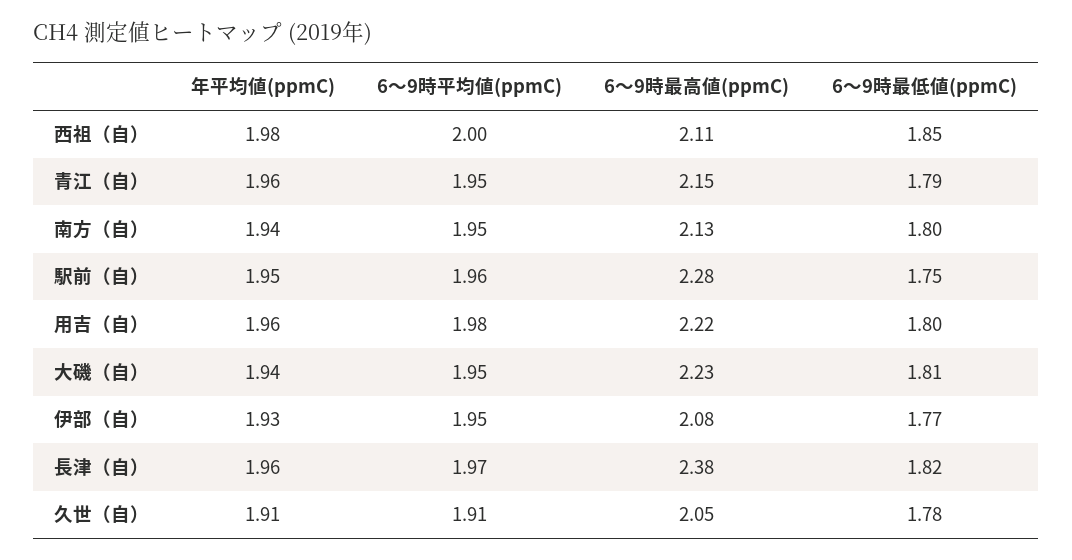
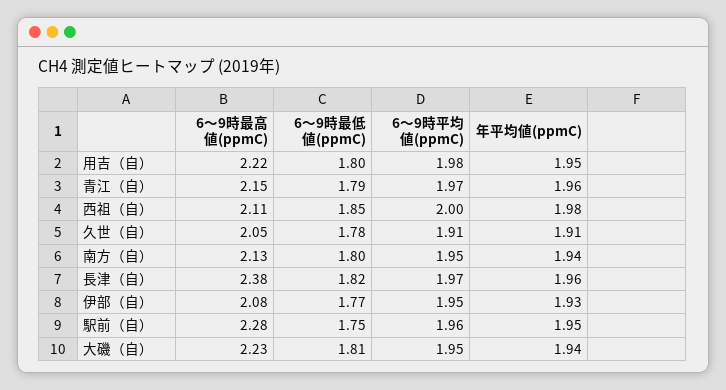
6〜9時平均値(ppmC), 青江（自）: 1.95 -> 1.97
年平均値(ppmC), 用吉（自）: 1.96 -> 1.95

